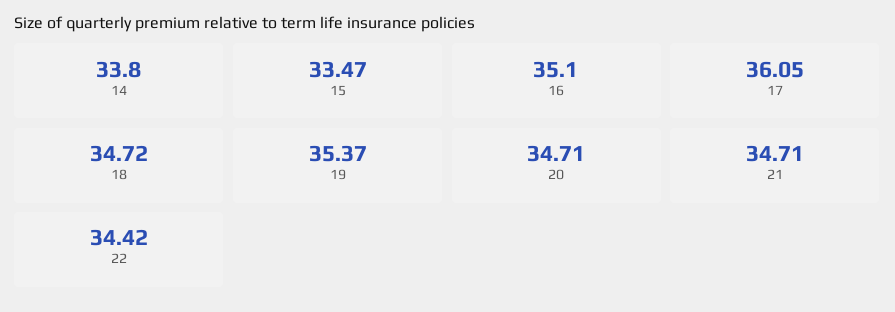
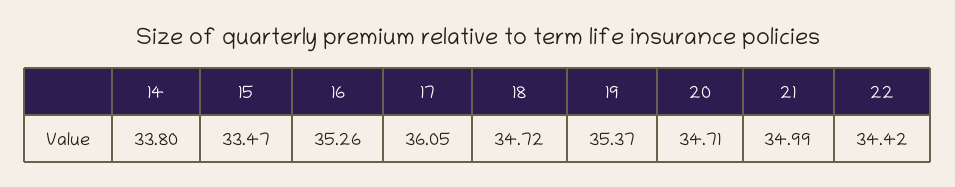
16: 35.1 -> 35.26
21: 34.71 -> 34.99

